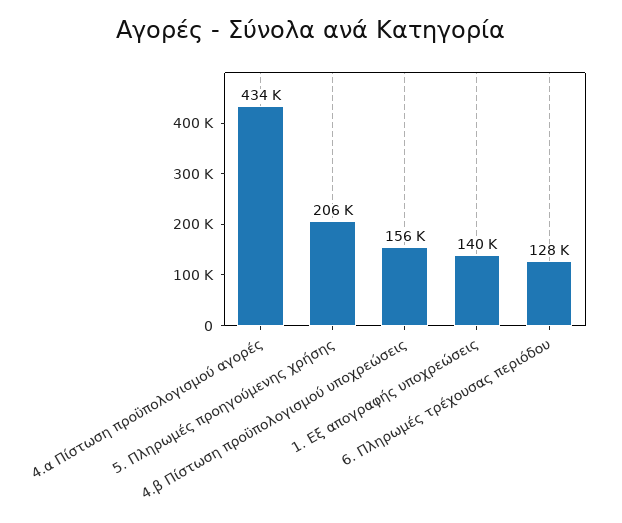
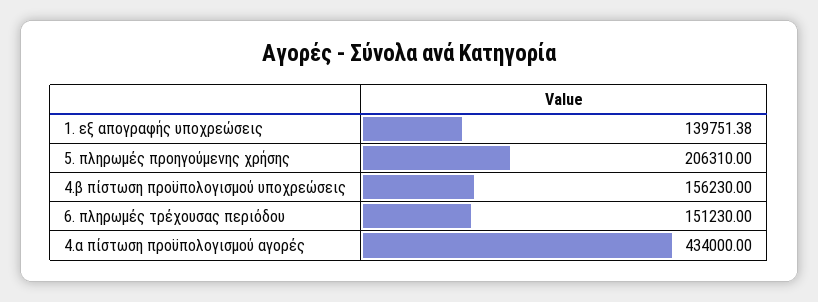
6. Πληρωμές τρέχουσας περιόδου: 128000 -> 151230

